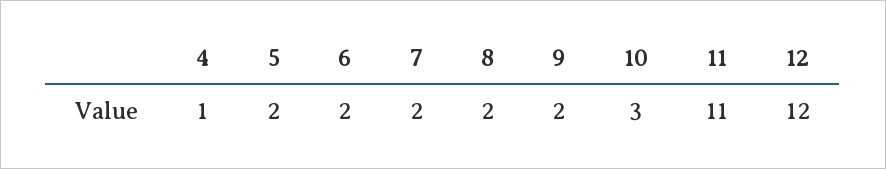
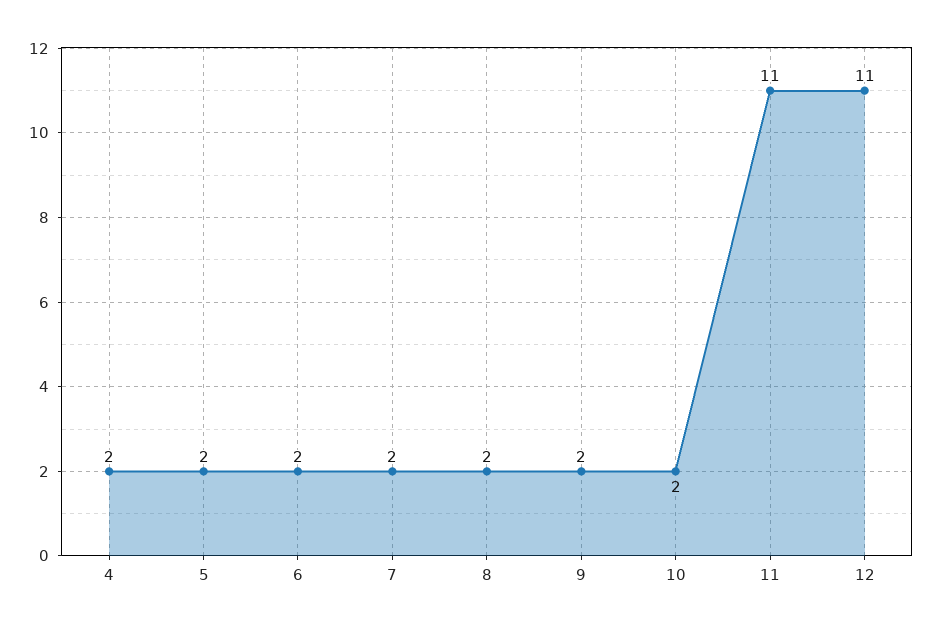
4: 1 -> 2
10: 3 -> 2
12: 12 -> 11

